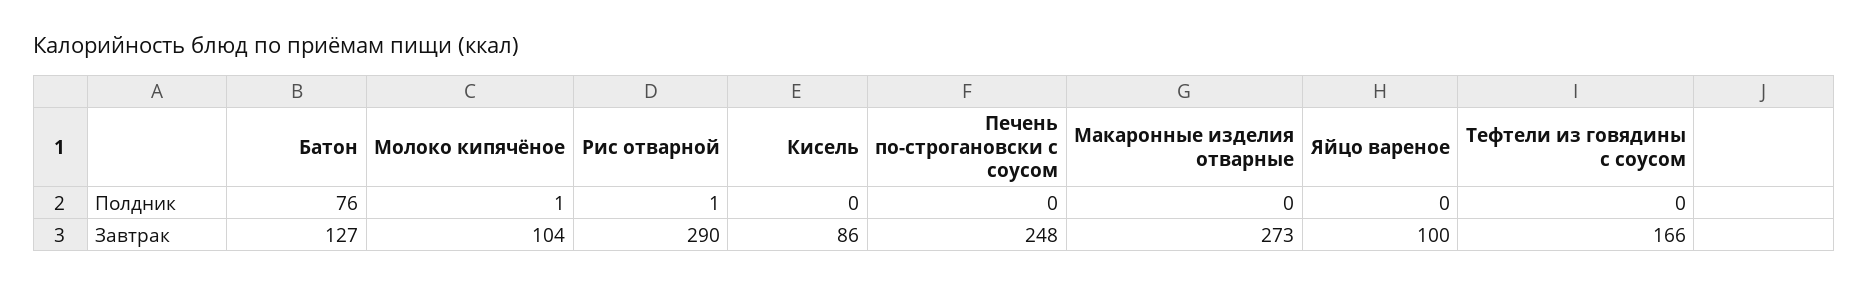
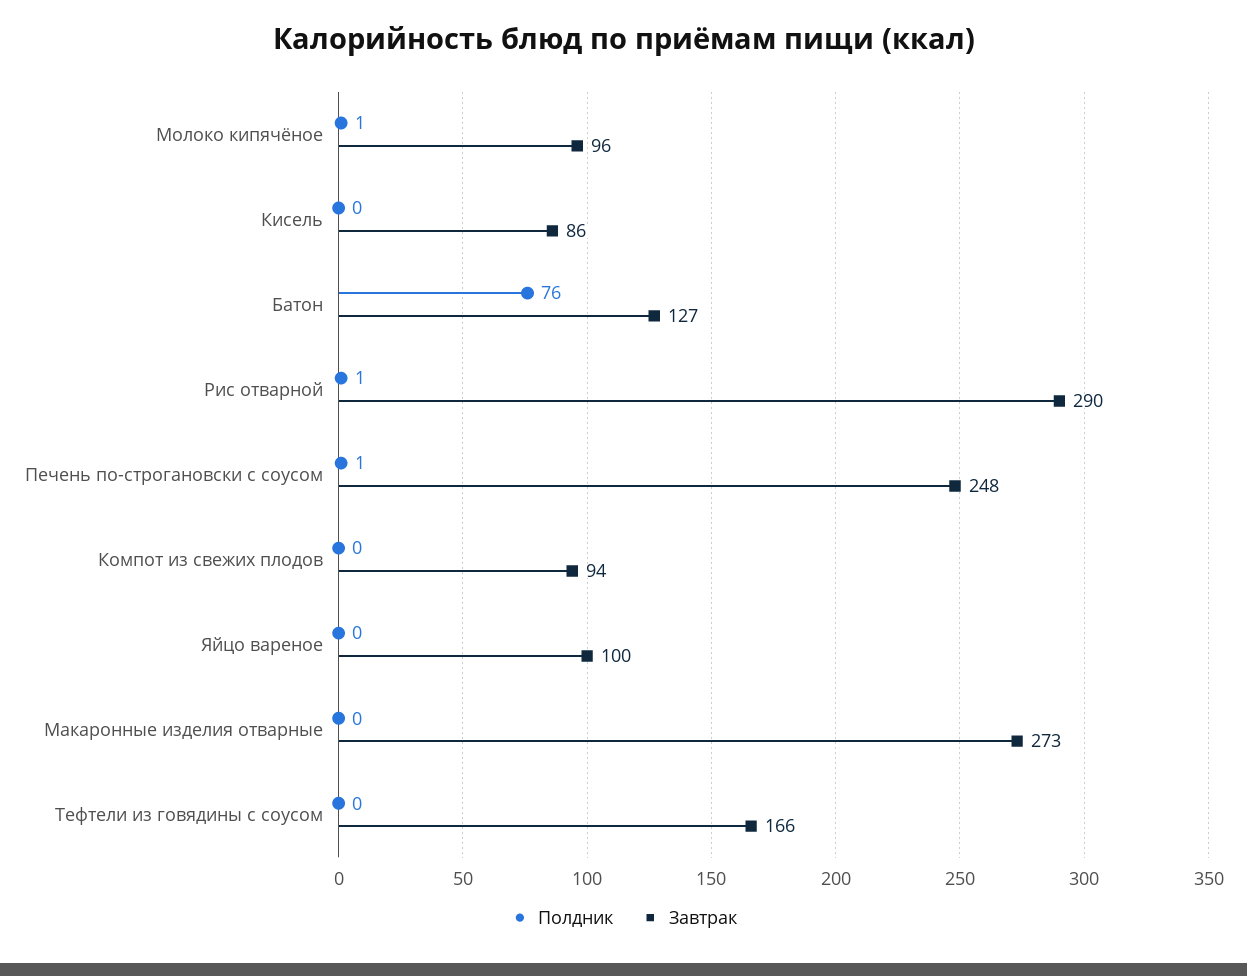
Полдник, Печень по-строгановски с соусом: 0 -> 1
Завтрак, Молоко кипячёное: 104 -> 96
Полдник, Компот из свежих плодов: none -> 0
Завтрак, Компот из свежих плодов: none -> 94

